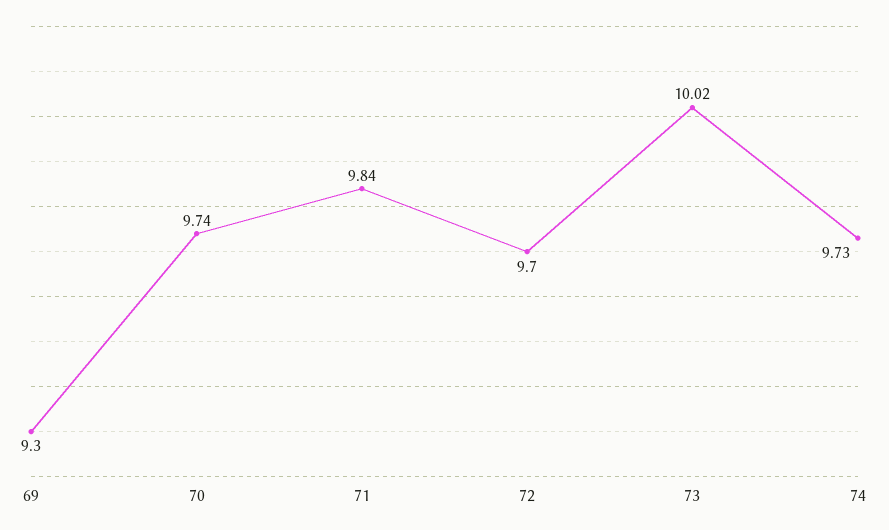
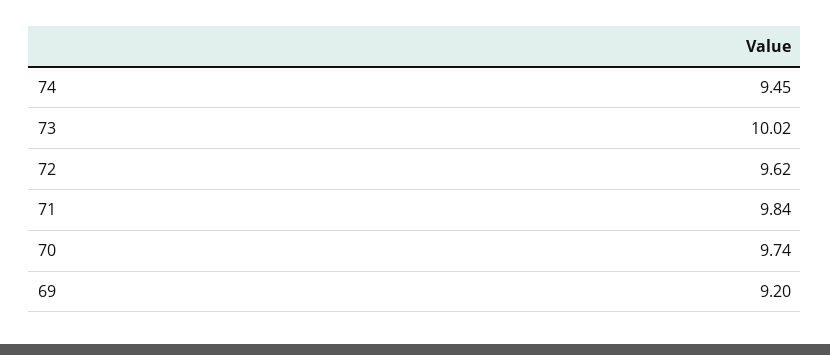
69: 9.3 -> 9.2
72: 9.7 -> 9.62
74: 9.73 -> 9.45

